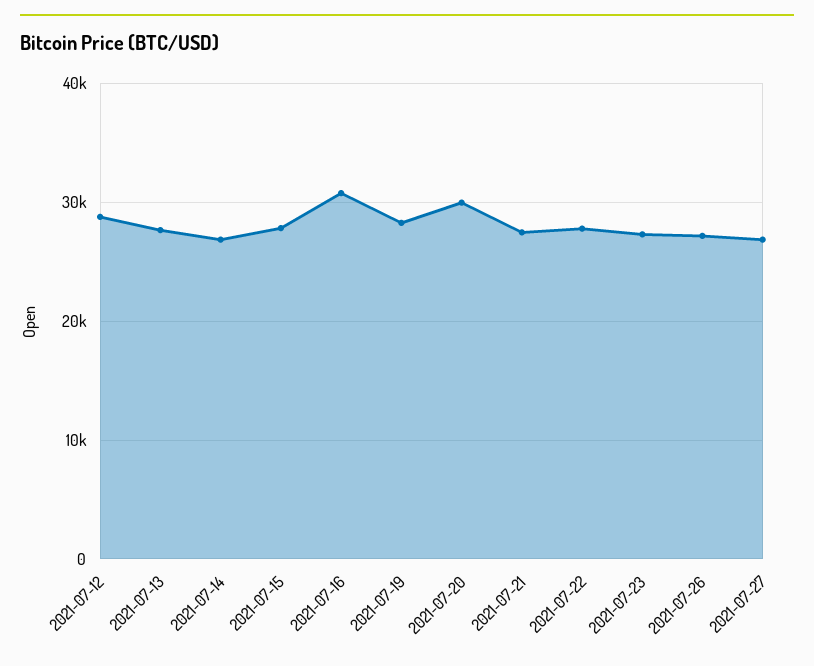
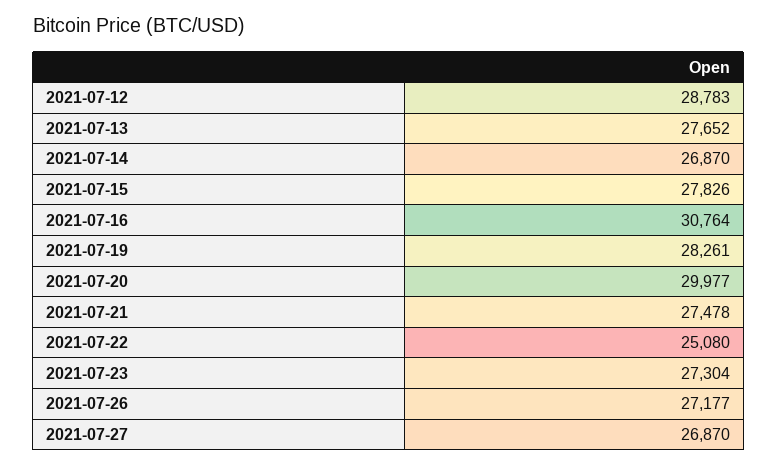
2021-07-22: 28000 -> 25080

